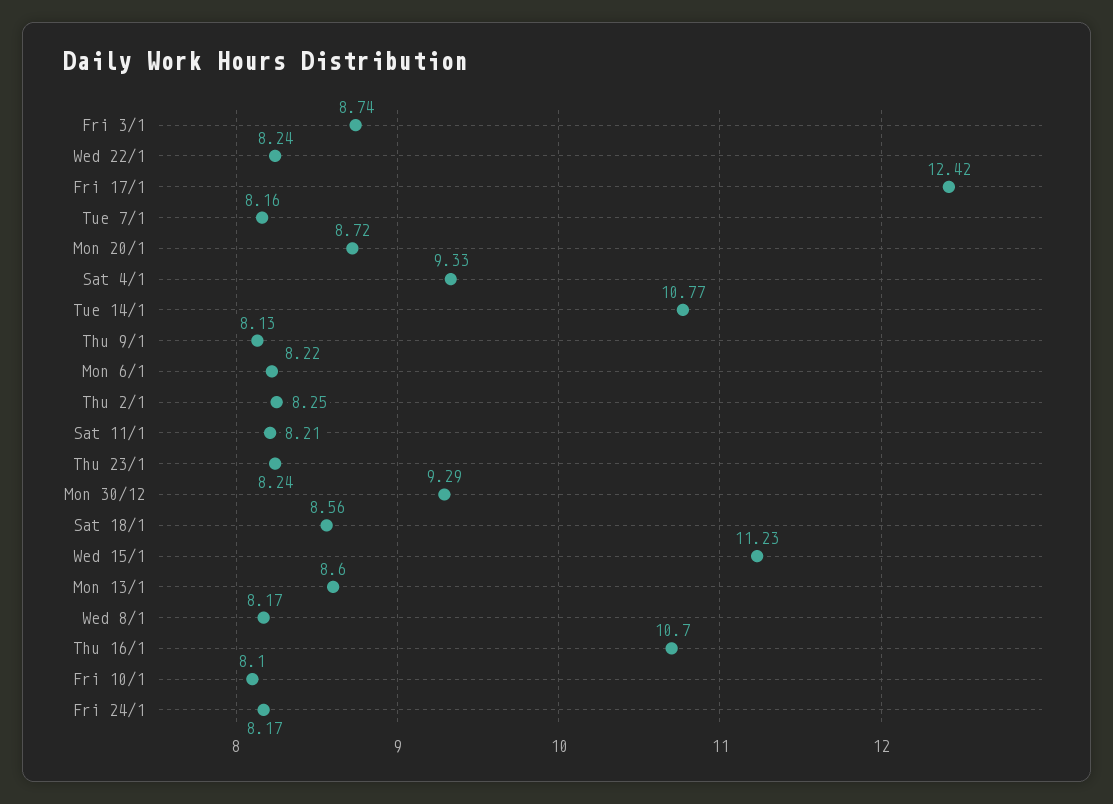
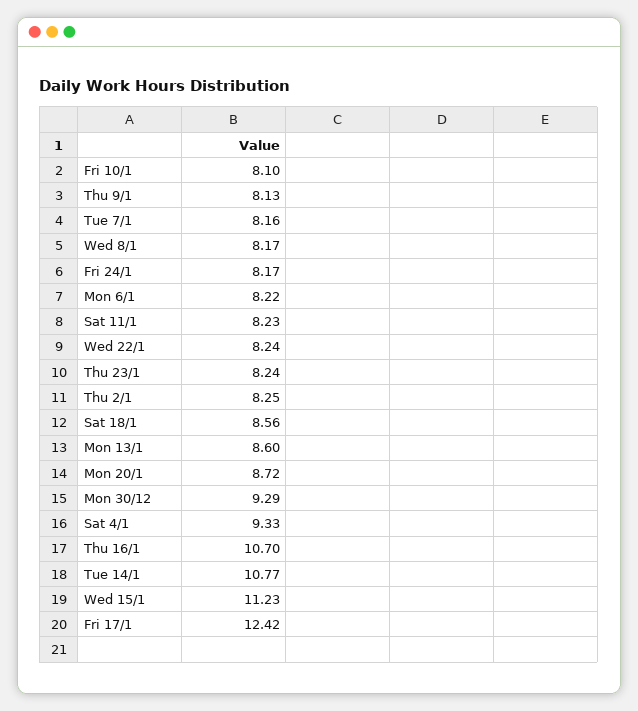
Fri 3/1: 8.74 -> none
Sat 11/1: 8.21 -> 8.23

